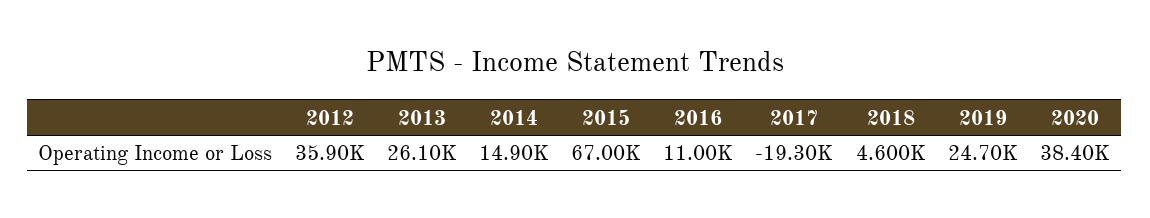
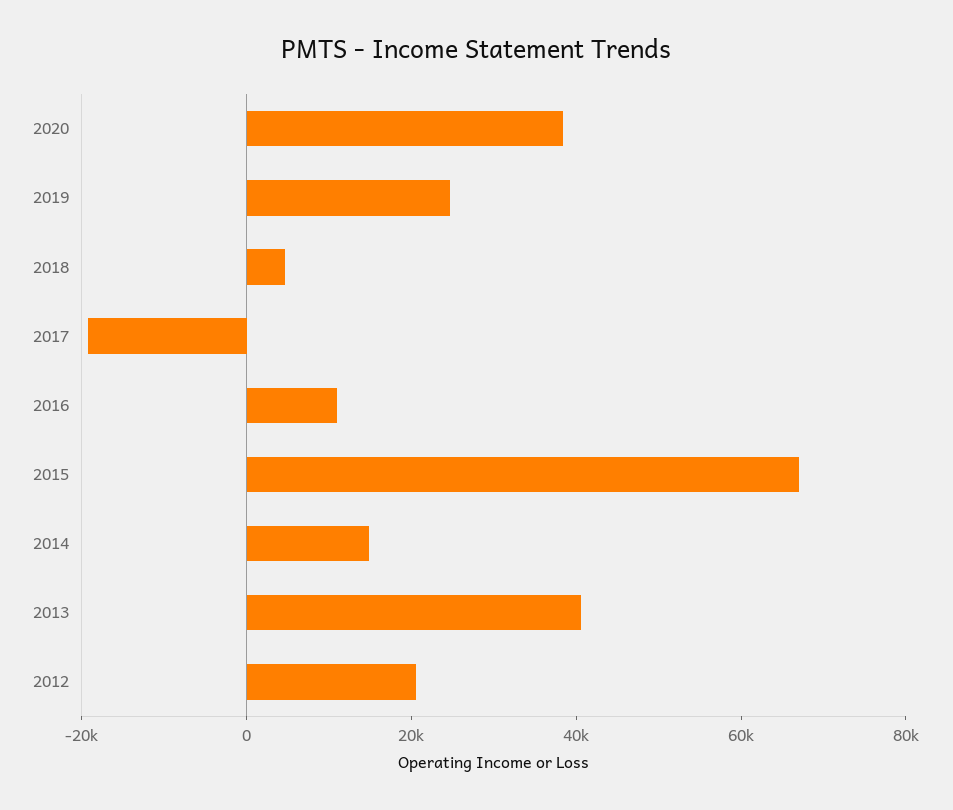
2012: 35900 -> 20000
2013: 26100 -> 40000

